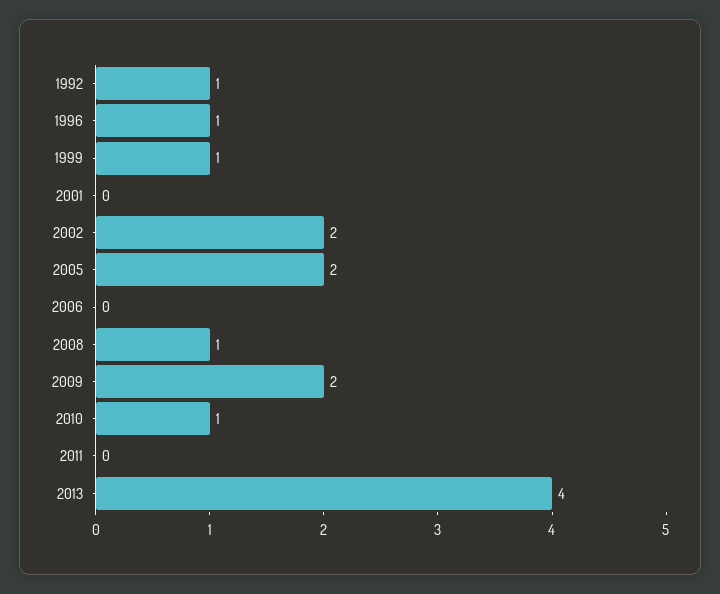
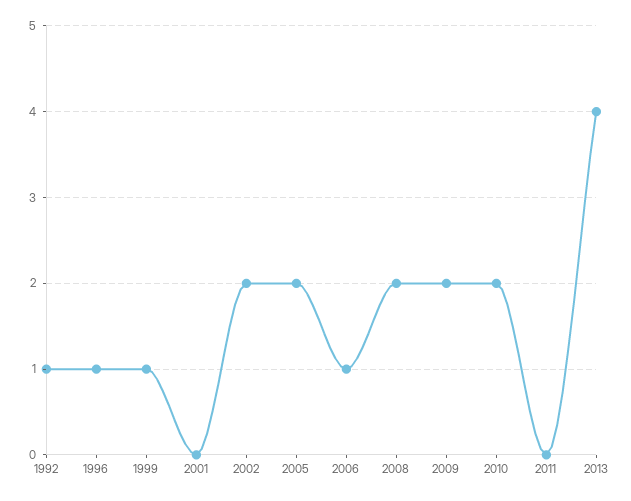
2006: 0 -> 1
2008: 1 -> 2
2010: 1 -> 2

